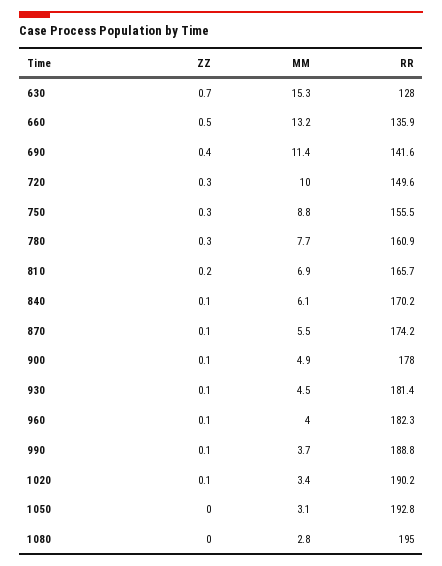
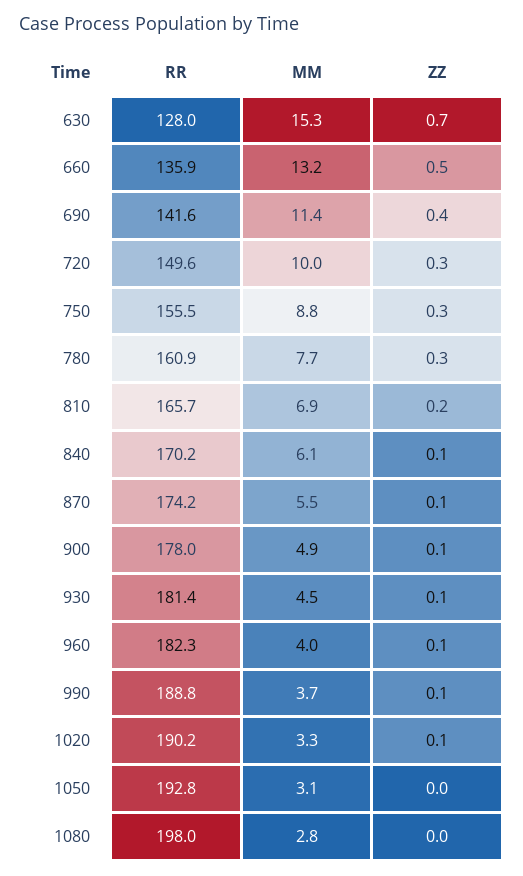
MM, 1020: 3.4 -> 3.3
RR, 1080: 195 -> 198

